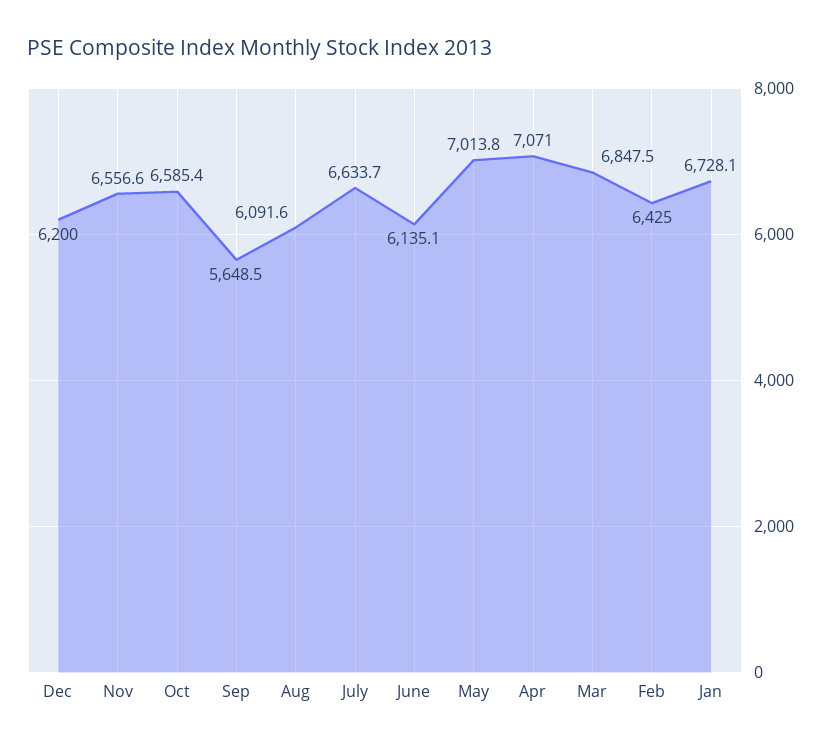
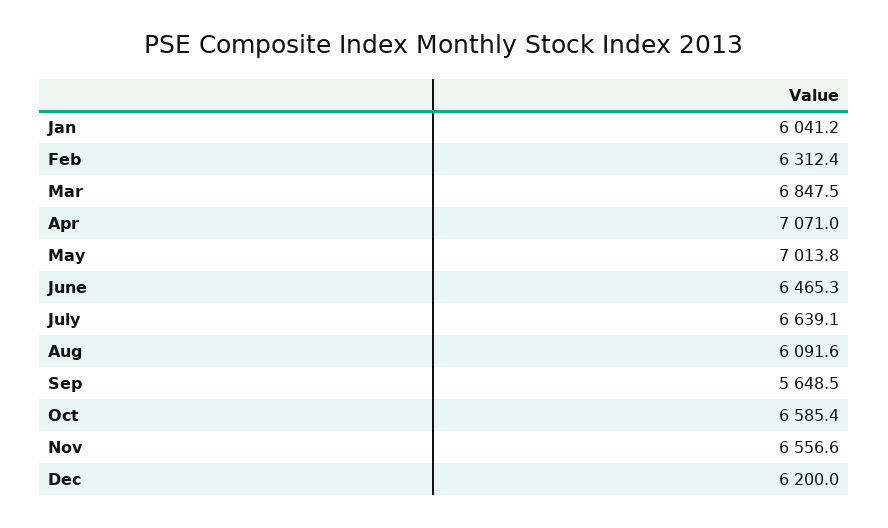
July: 6633.7 -> 6639.1
June: 6135.1 -> 6465.3
Feb: 6425 -> 6312.4
Jan: 6728.1 -> 6041.2

